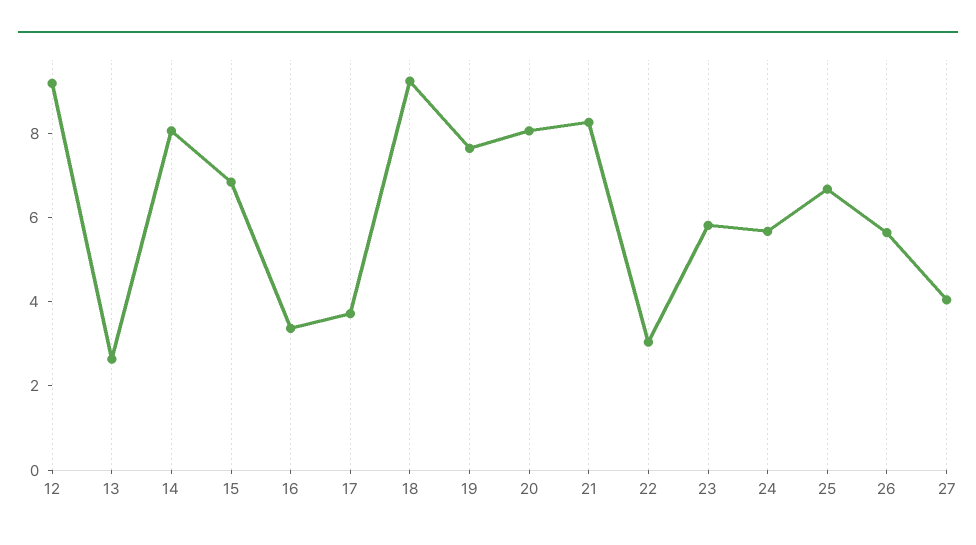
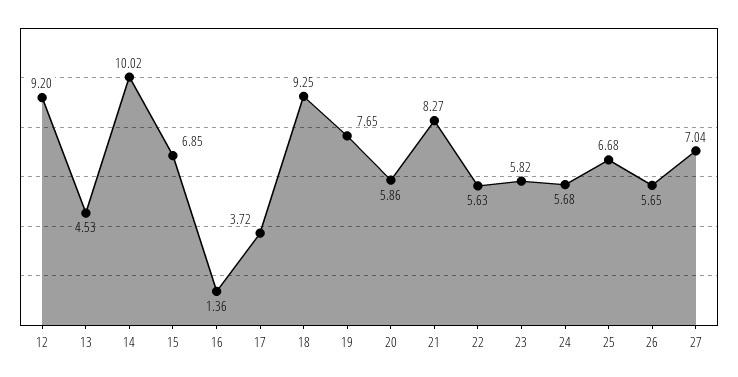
13: 2.5 -> 4.53
14: 8 -> 10.02
16: 3.5 -> 1.36
20: 8 -> 5.86
22: 3 -> 5.63
27: 4 -> 7.04

